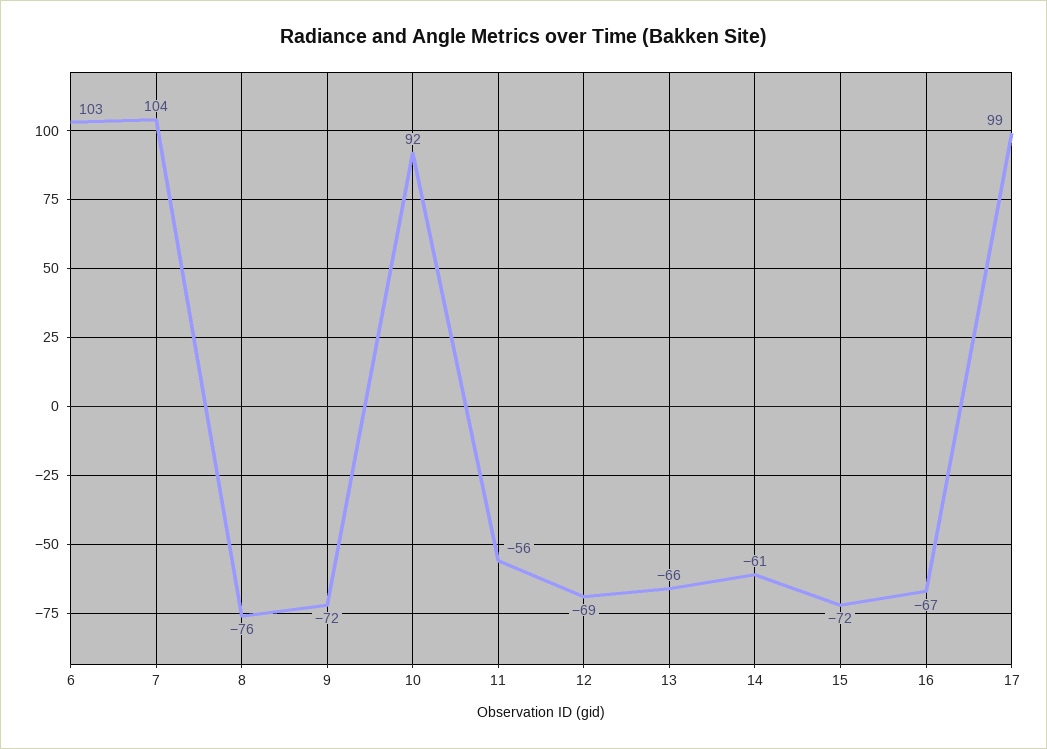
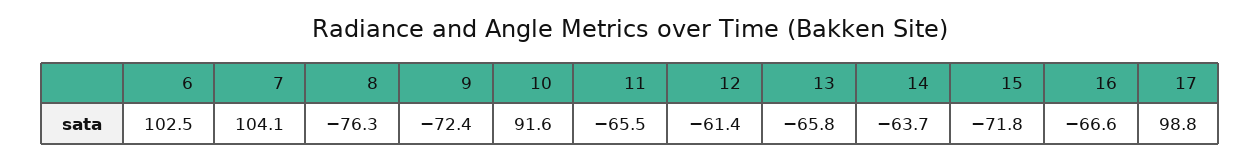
11: -56 -> -65.5
12: -69 -> -61.4
14: -61 -> -63.7

